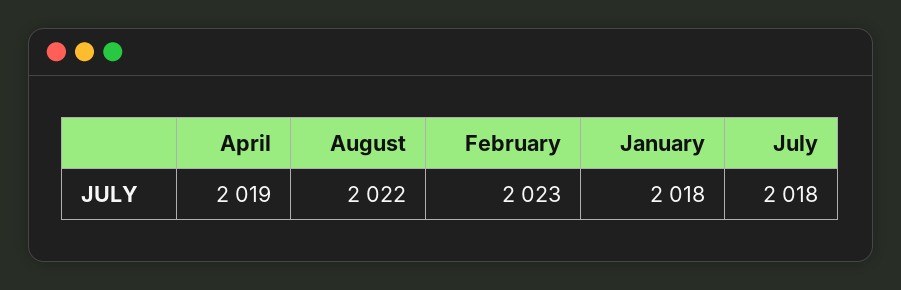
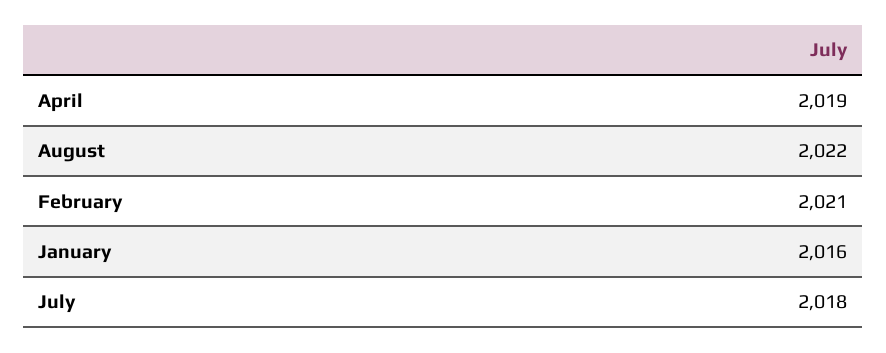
February: 2023 -> 2021
January: 2018 -> 2016

